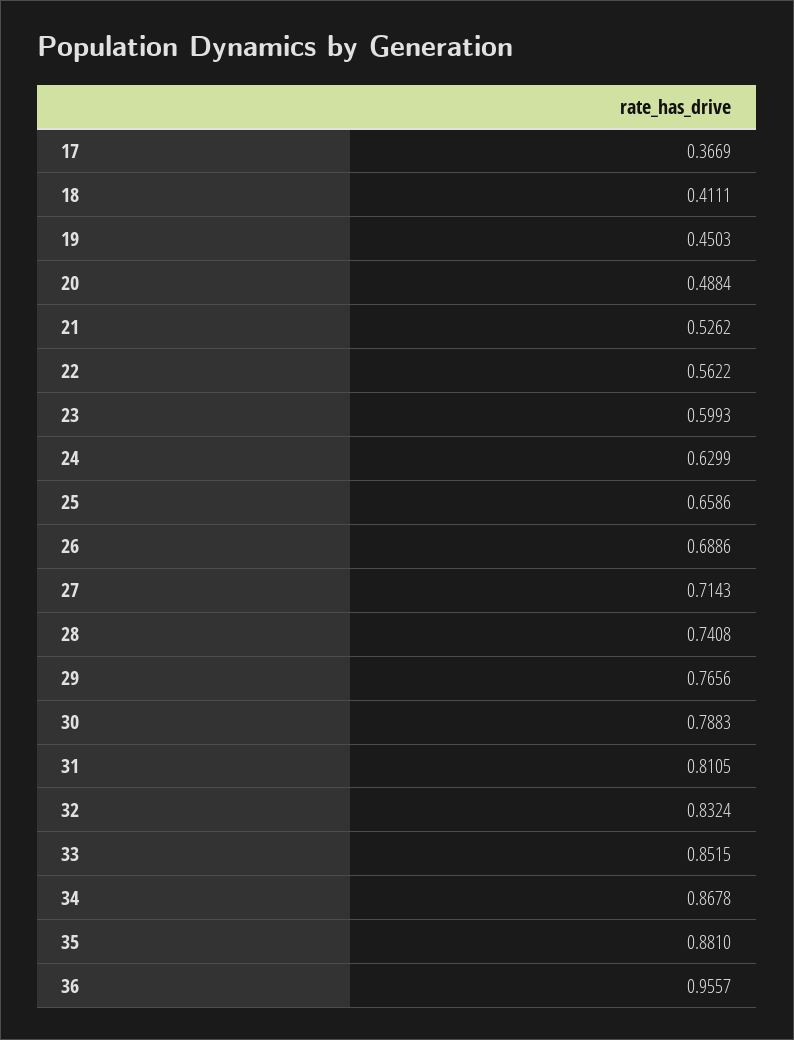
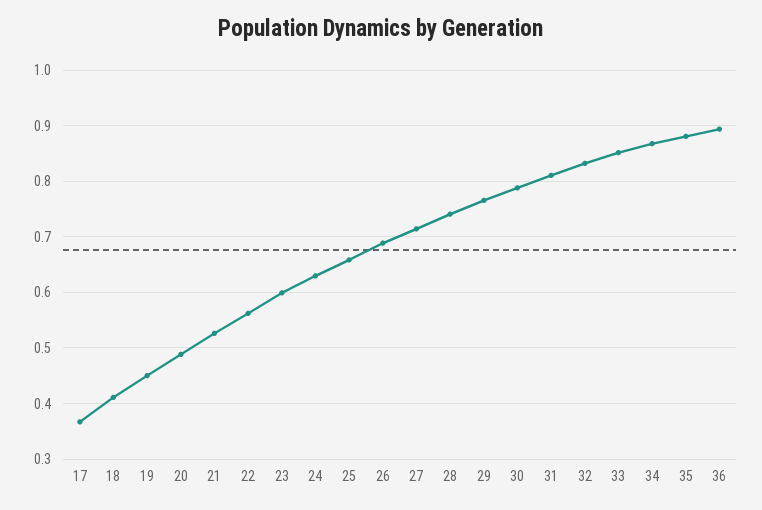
36: 0.9557 -> 0.9

